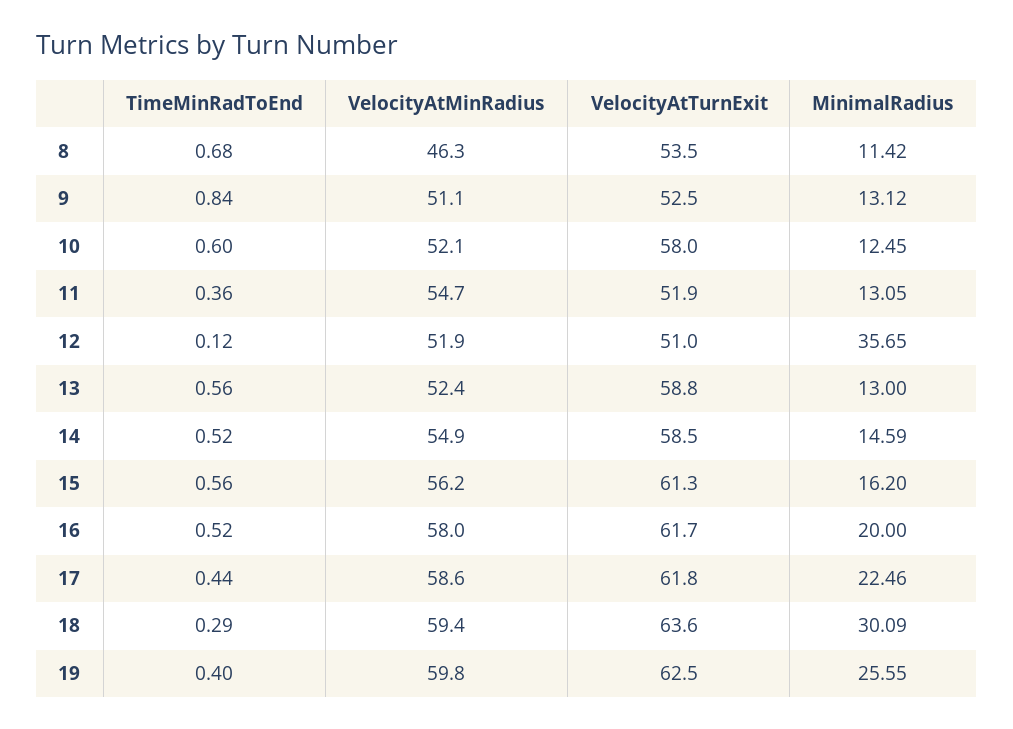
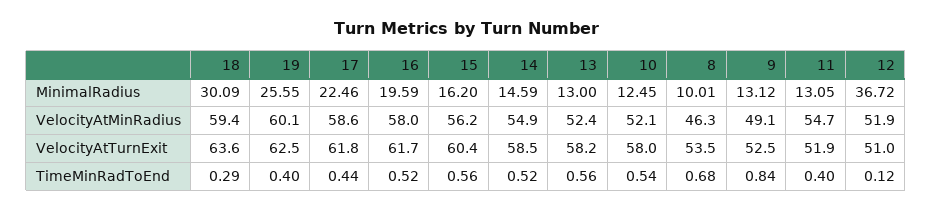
MinimalRadius, 8: 11.42 -> 10.01
VelocityAtMinRadius, 9: 51.1 -> 49.1
TimeMinRadToEnd, 10: 0.6 -> 0.54
TimeMinRadToEnd, 11: 0.36 -> 0.4
MinimalRadius, 12: 35.65 -> 36.72
VelocityAtTurnExit, 13: 58.8 -> 58.2
VelocityAtTurnExit, 15: 61.3 -> 60.4
MinimalRadius, 16: 20 -> 19.59
VelocityAtMinRadius, 19: 59.8 -> 60.1

